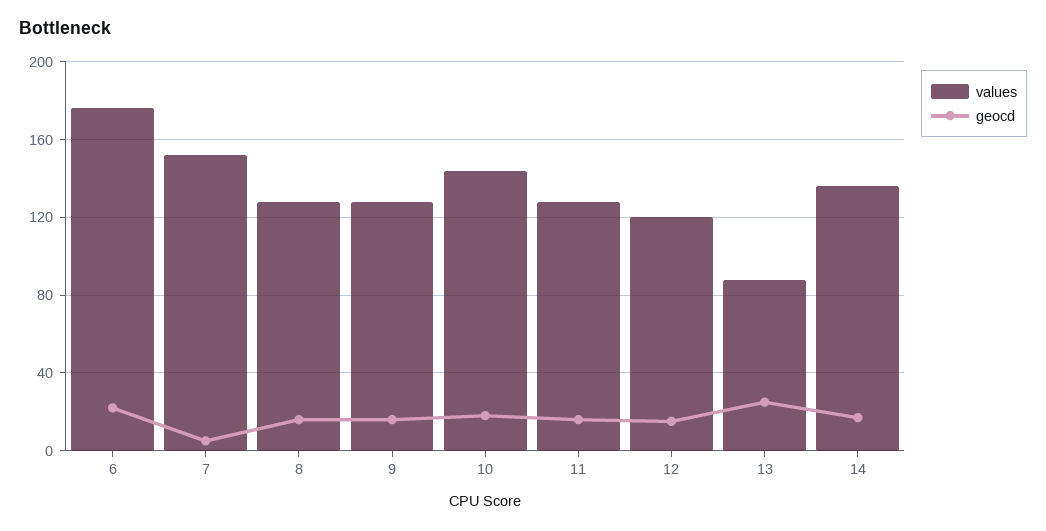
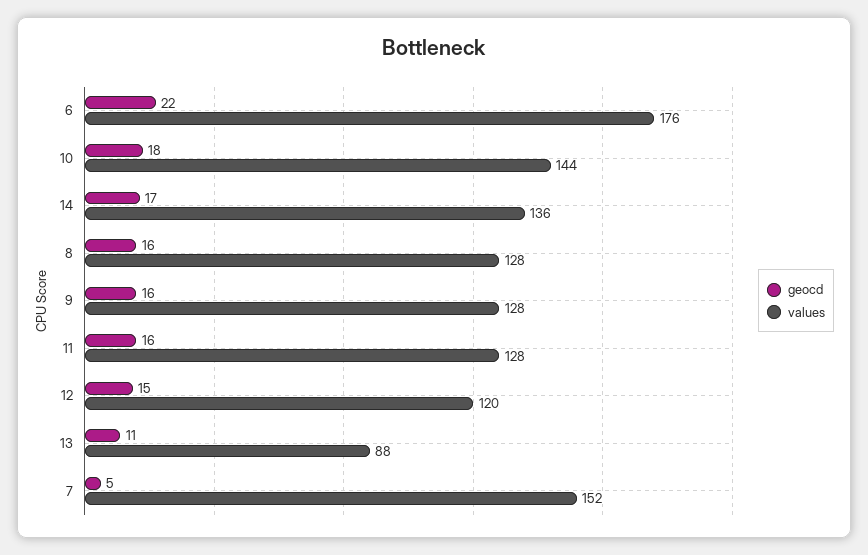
geocd, 13: 25 -> 11

